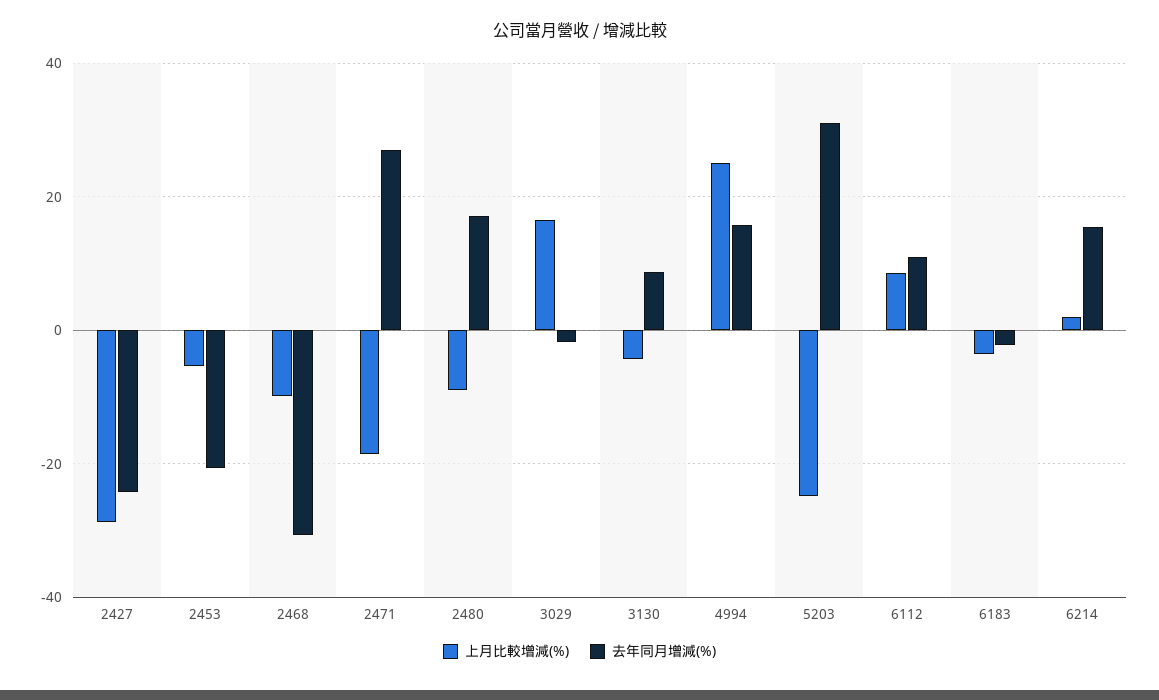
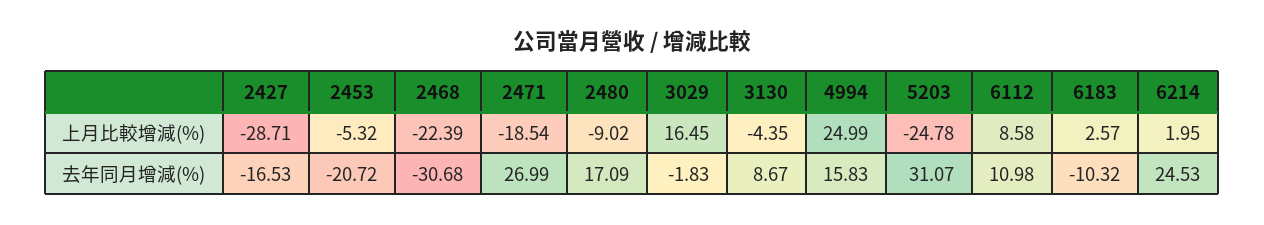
去年同月增減(%), 2427: -24 -> -16.53
上月比較增減(%), 2468: -10 -> -22.39
上月比較增減(%), 6183: -4 -> 2.57
去年同月增減(%), 6183: -2 -> -10.32
去年同月增減(%), 6214: 16 -> 24.53

